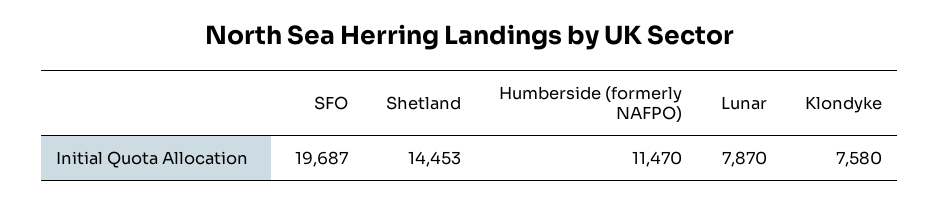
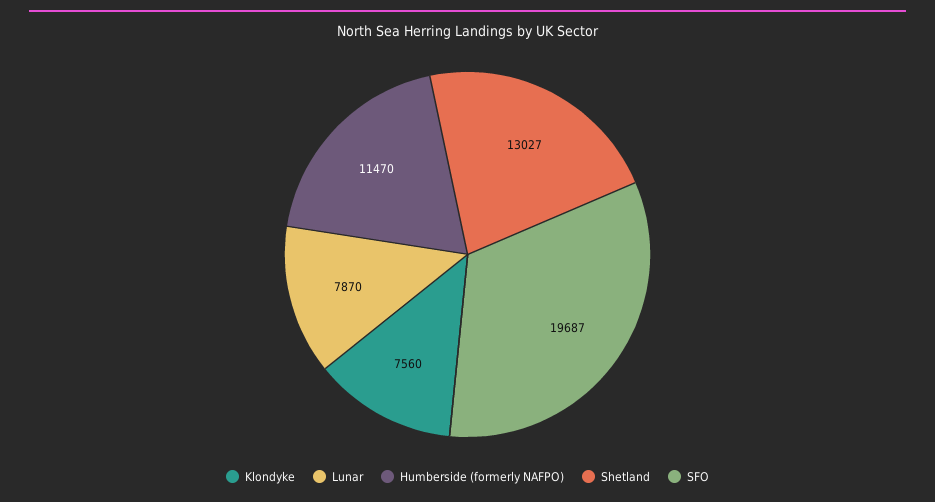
Shetland: 14453 -> 13027
Klondyke: 7580 -> 7560

